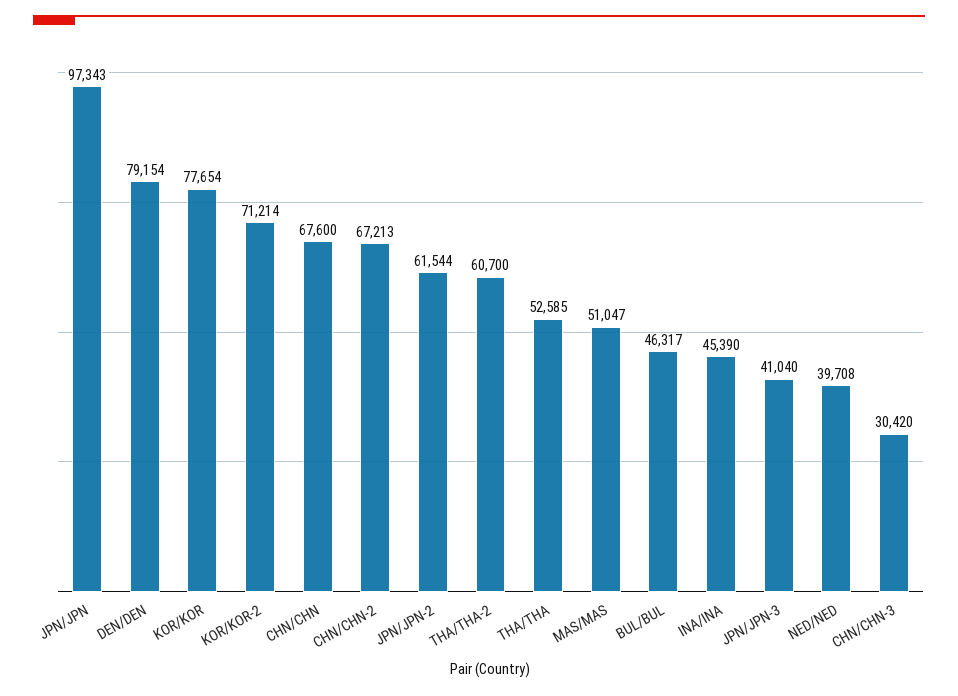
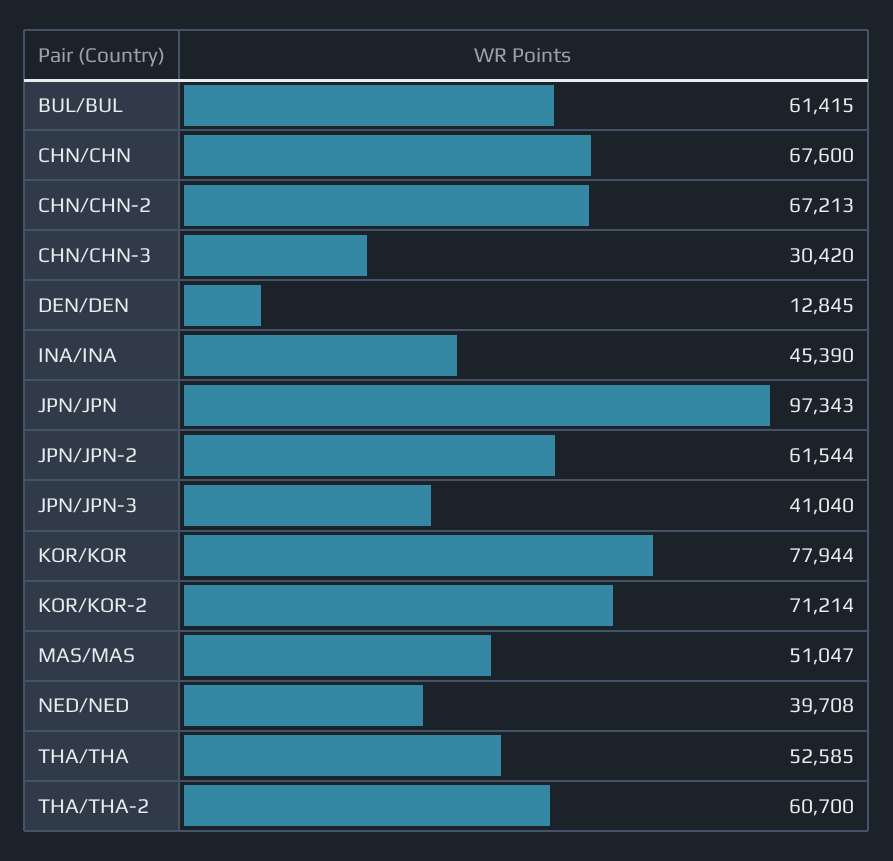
DEN/DEN: 79154 -> 12845
KOR/KOR: 77654 -> 77944
BUL/BUL: 46317 -> 61415

